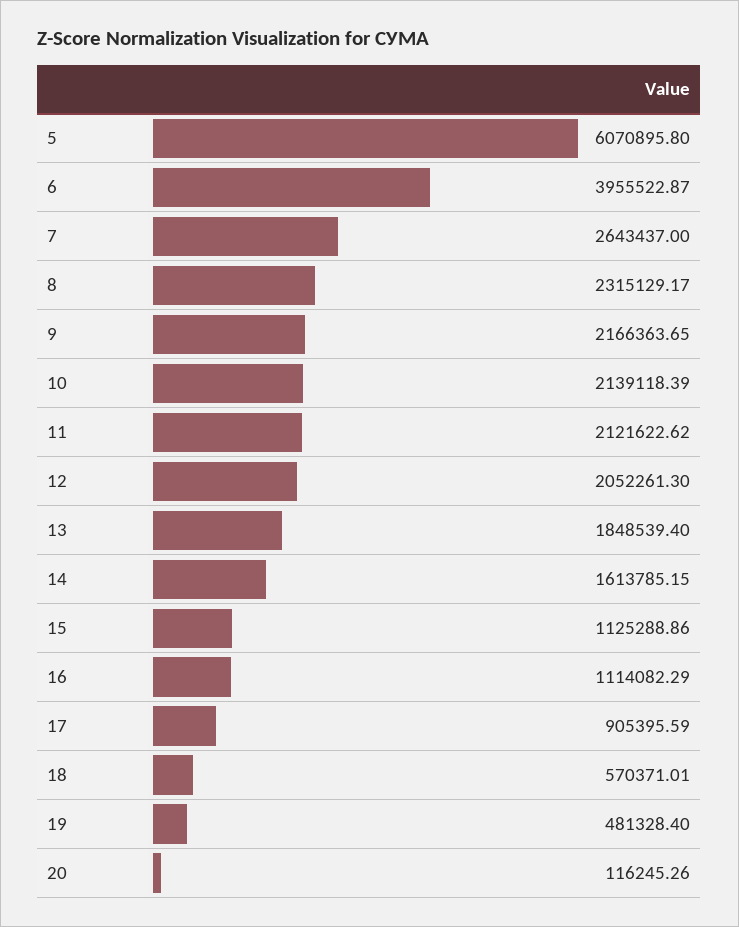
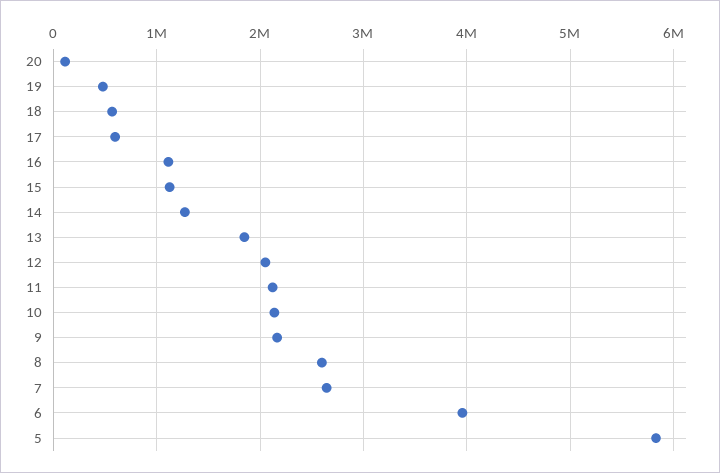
5: 6070895.8 -> 5800000
8: 2315129.17 -> 2600000
14: 1613785.15 -> 1300000
17: 905395.59 -> 600000

